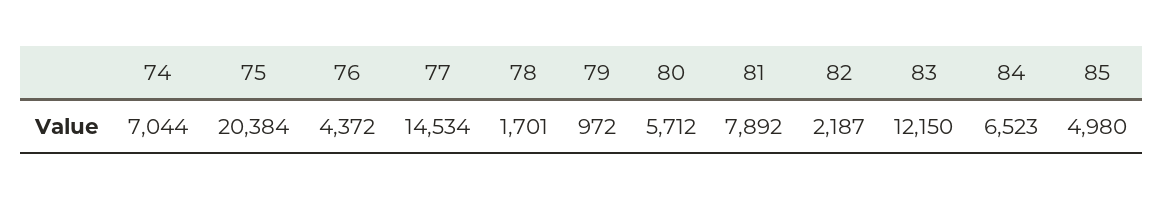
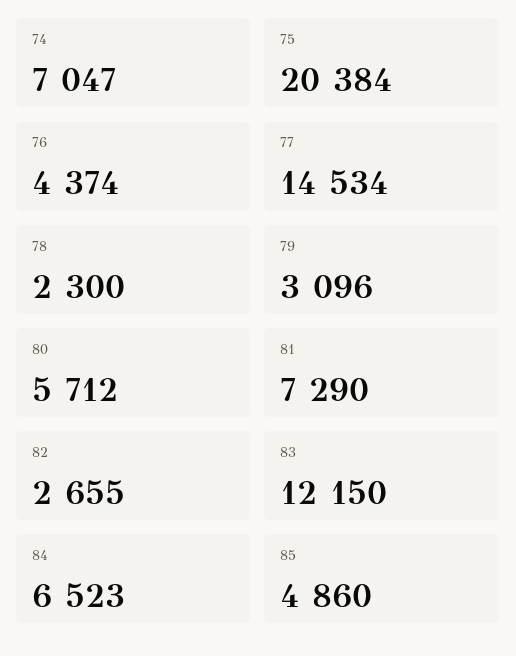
74: 7044 -> 7047
76: 4372 -> 4374
78: 1701 -> 2300
79: 972 -> 3096
81: 7892 -> 7290
82: 2187 -> 2655
85: 4980 -> 4860

